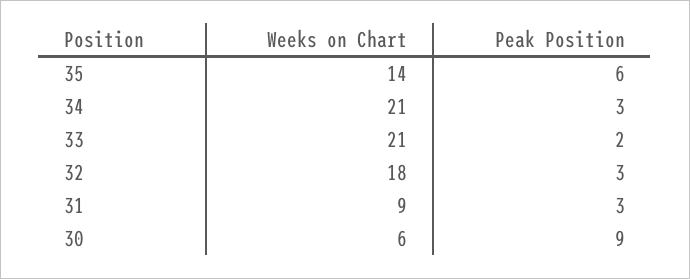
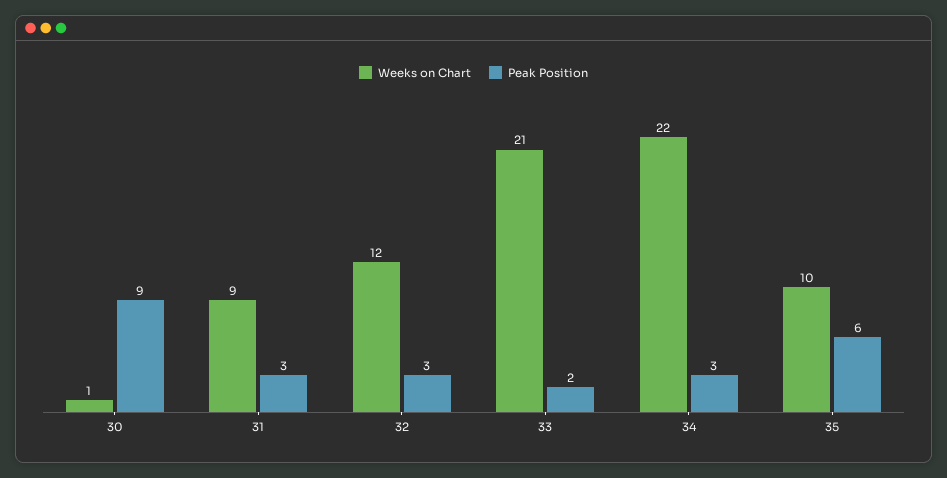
Weeks on Chart, 35: 14 -> 10
Weeks on Chart, 34: 21 -> 22
Weeks on Chart, 32: 18 -> 12
Weeks on Chart, 30: 6 -> 1

